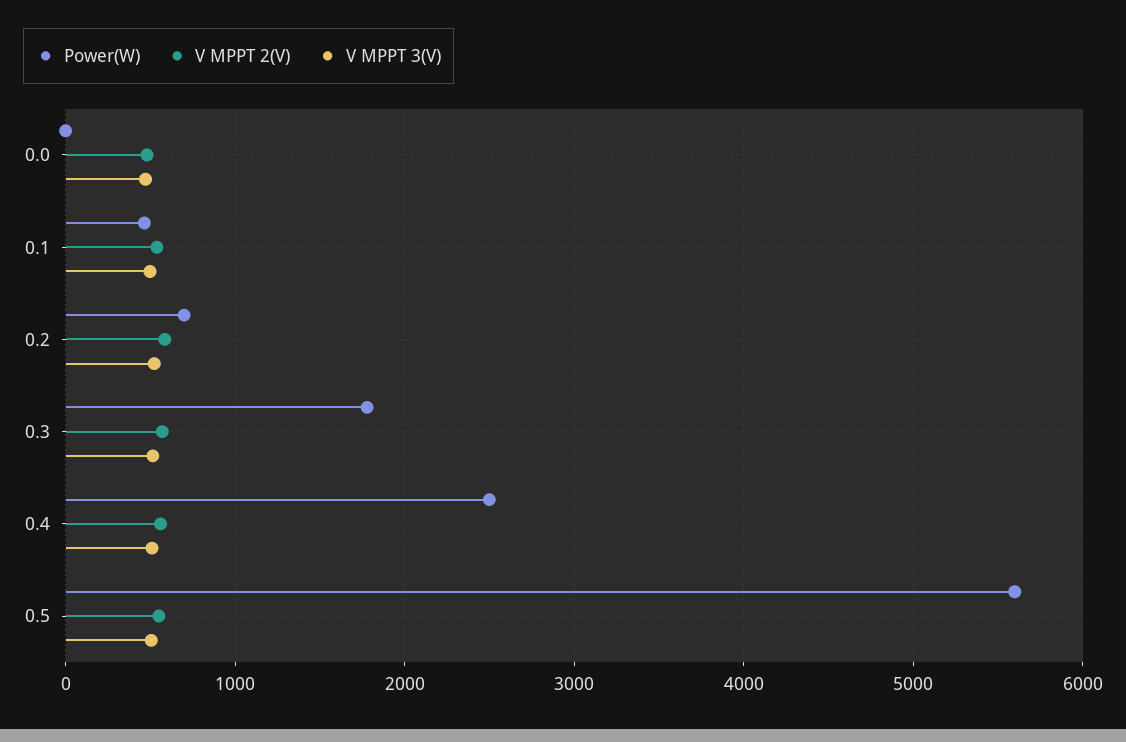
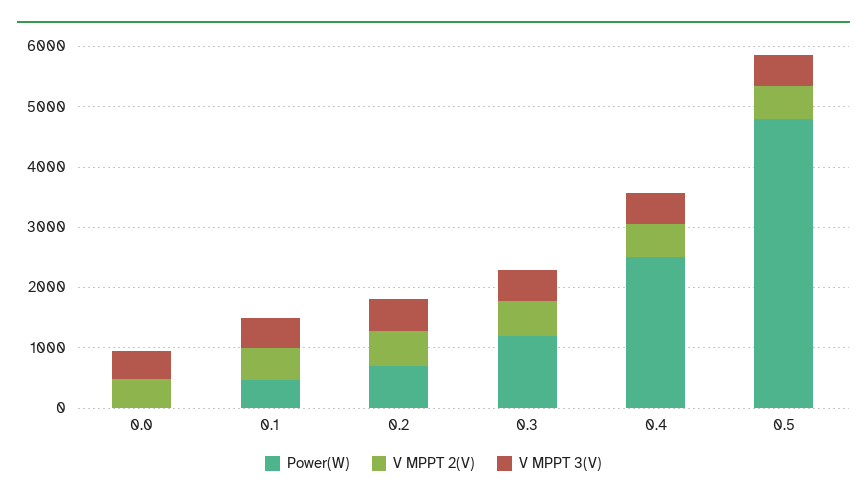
Power(W), 0.3: 1800 -> 1200
Power(W), 0.5: 5600 -> 4800

